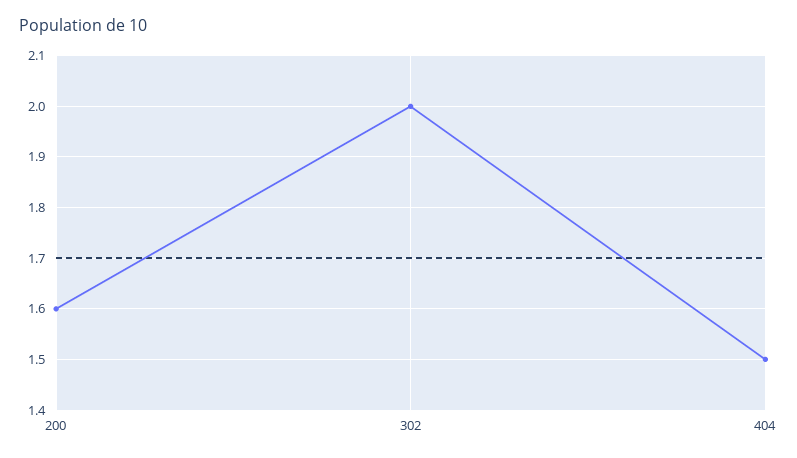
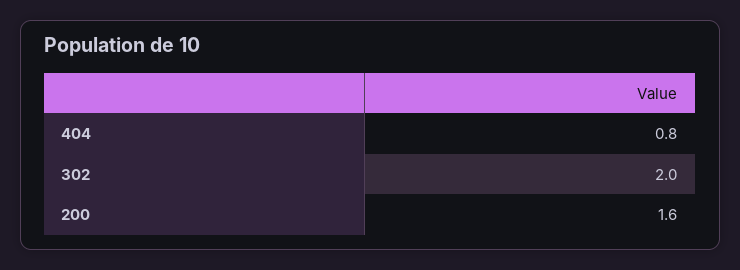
404: 1.5 -> 0.8

